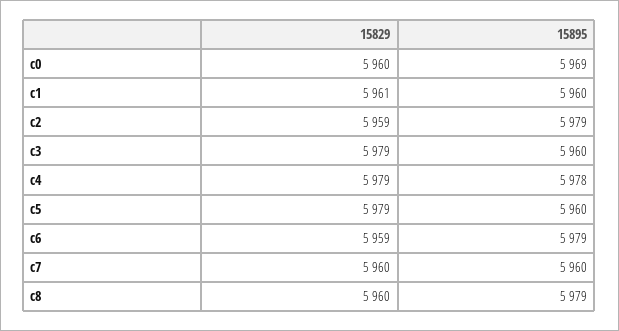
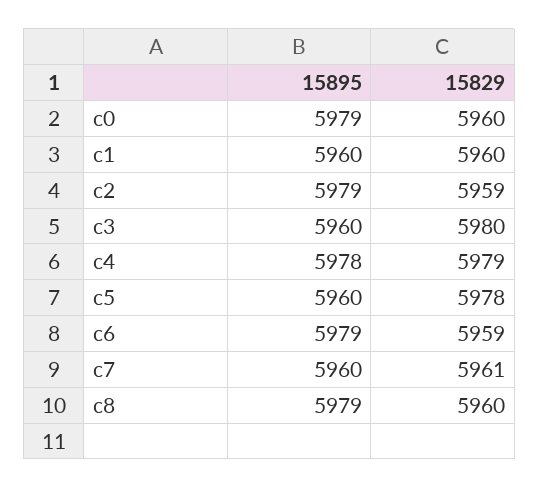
15895, c0: 5969 -> 5979
15829, c1: 5961 -> 5960
15829, c3: 5979 -> 5980
15829, c5: 5979 -> 5978
15829, c7: 5960 -> 5961

